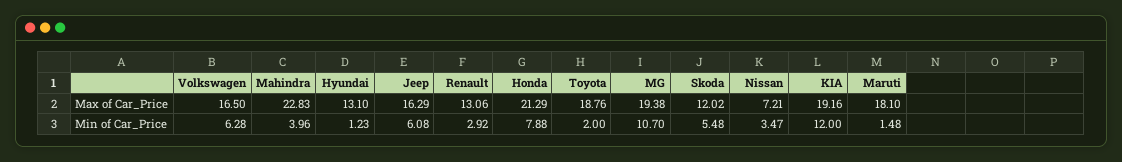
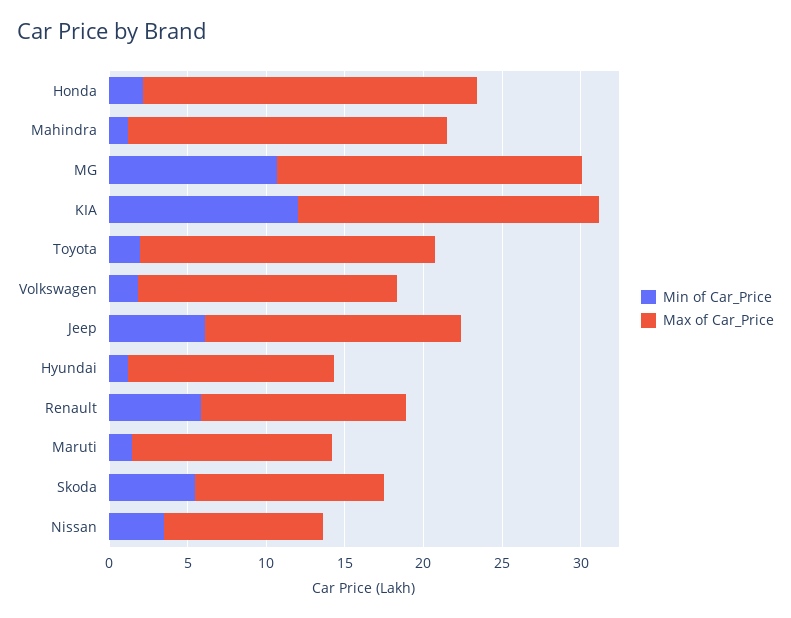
Max of Car_Price, Mahindra: 22.83 -> 20
Max of Car_Price, Nissan: 7.21 -> 10
Max of Car_Price, Maruti: 18.1 -> 13
Min of Car_Price, Volkswagen: 6.28 -> 2
Min of Car_Price, Mahindra: 3.96 -> 1
Min of Car_Price, Renault: 2.92 -> 6
Min of Car_Price, Honda: 7.88 -> 2

